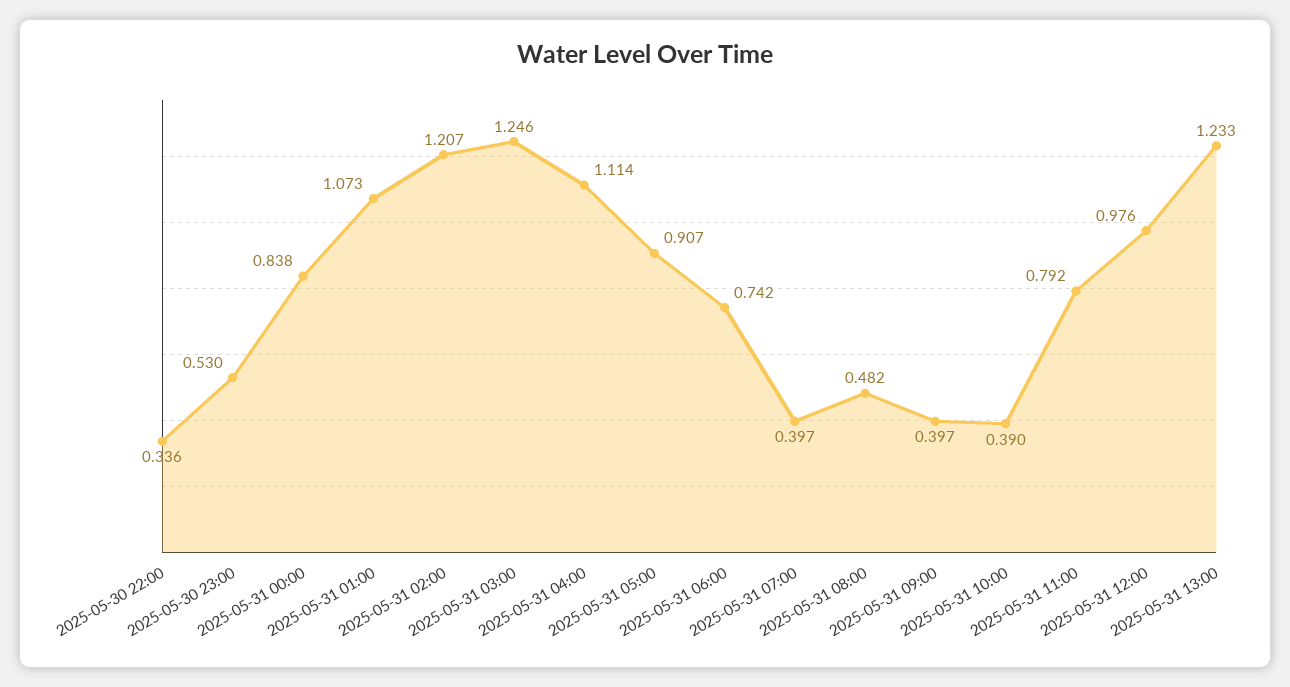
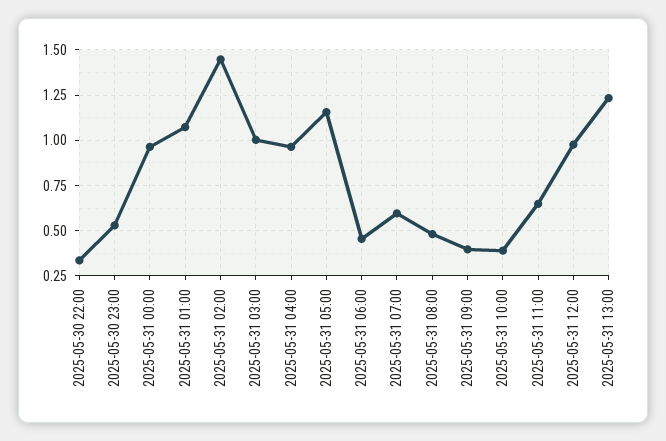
2025-05-31 00:00: 0.838 -> 0.95
2025-05-31 02:00: 1.207 -> 1.45
2025-05-31 03:00: 1.246 -> 1
2025-05-31 04:00: 1.114 -> 0.95
2025-05-31 05:00: 0.907 -> 1.15
2025-05-31 06:00: 0.742 -> 0.45
2025-05-31 07:00: 0.397 -> 0.6
2025-05-31 11:00: 0.792 -> 0.65

